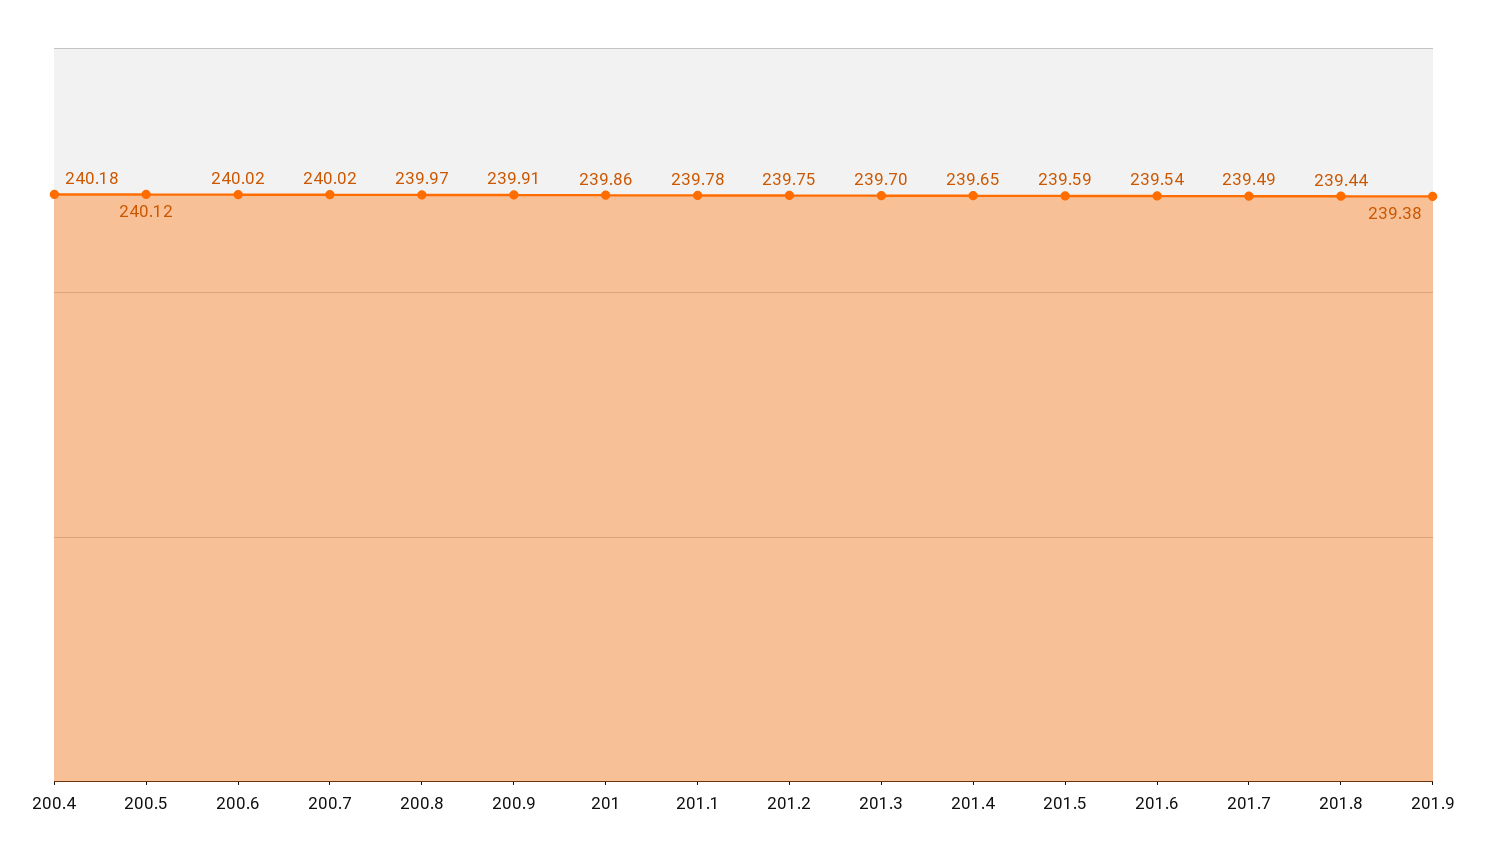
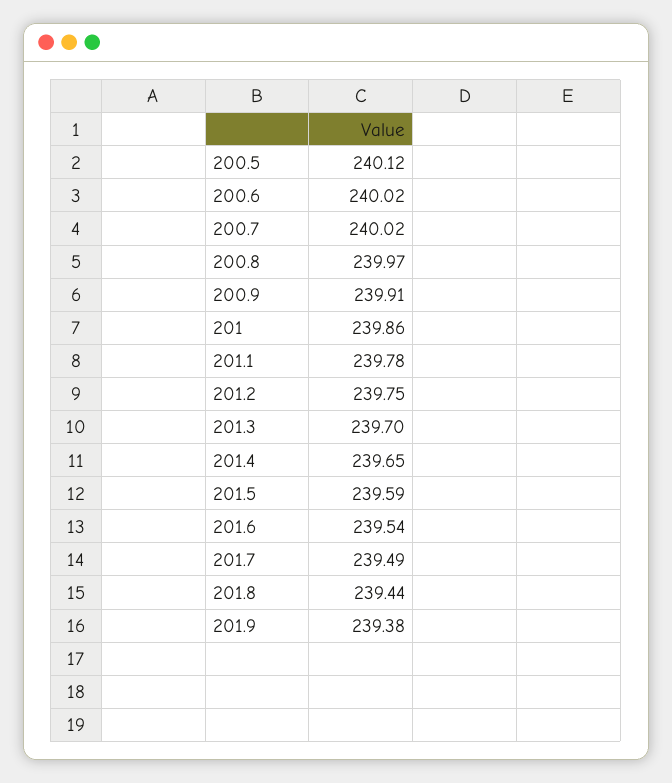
200.4: 240.18 -> none

